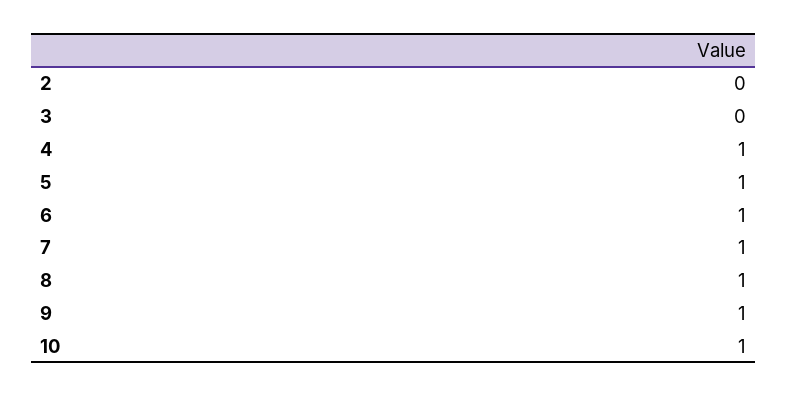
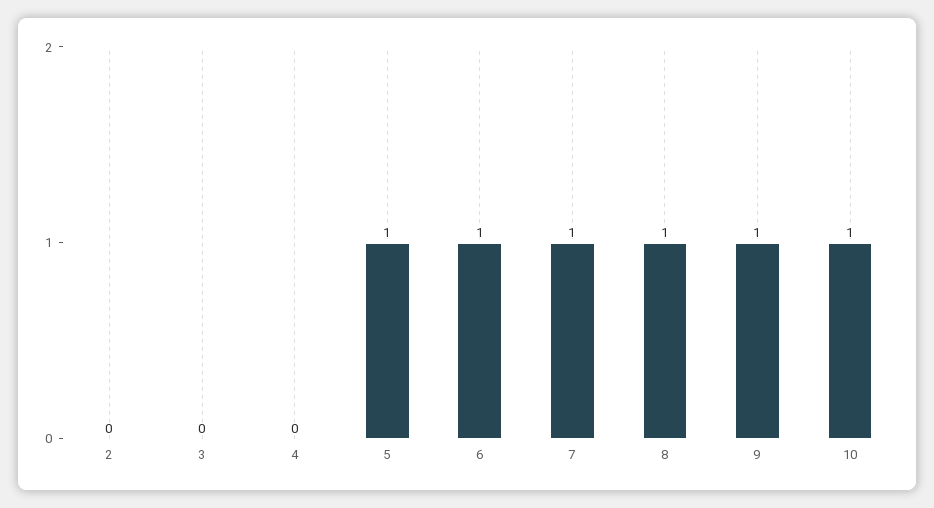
4: 1 -> 0

